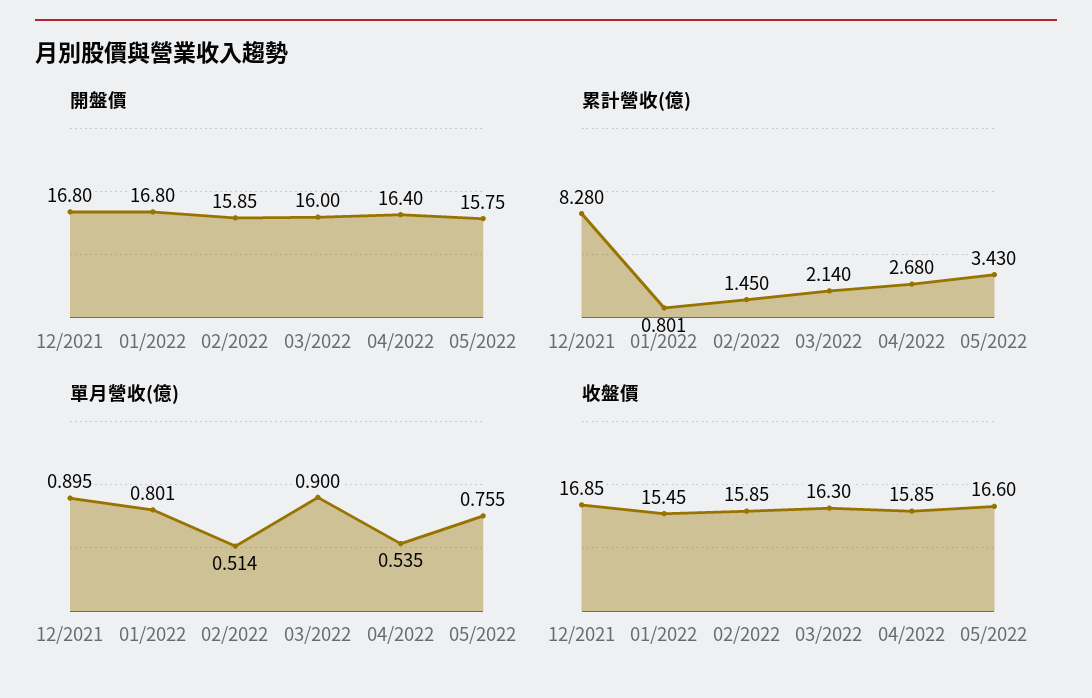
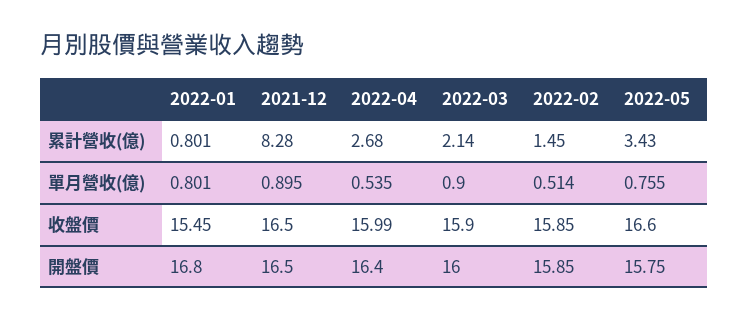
開盤價, 12/2021: 16.8 -> 16.5
收盤價, 12/2021: 16.85 -> 16.5
收盤價, 03/2022: 16.3 -> 15.9
收盤價, 04/2022: 15.85 -> 15.99

